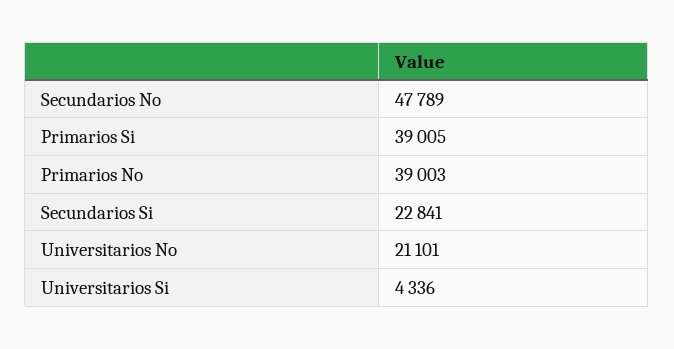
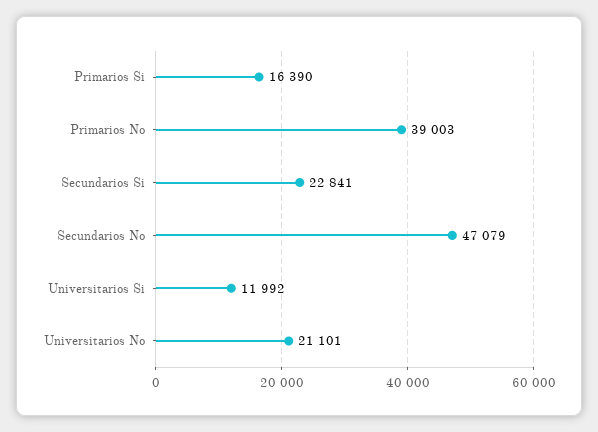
Secundarios No: 47789 -> 47079
Primarios Si: 39005 -> 16390
Universitarios Si: 4336 -> 11992

